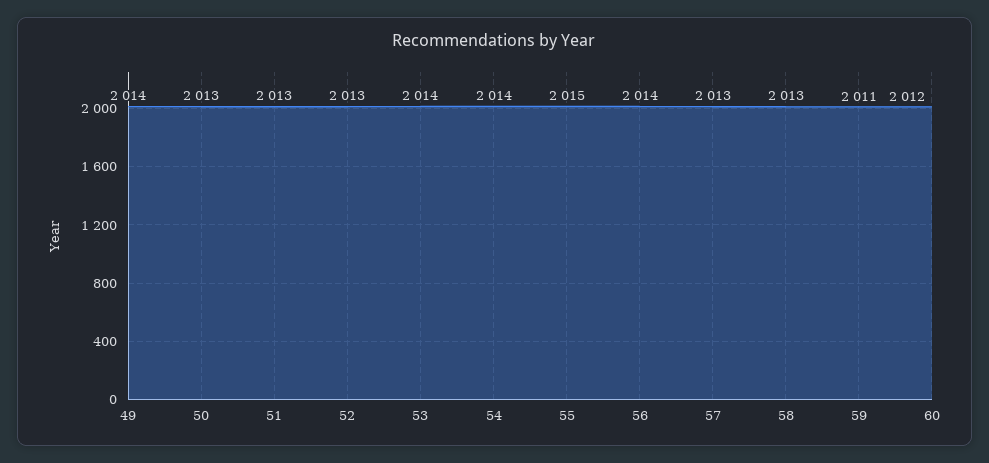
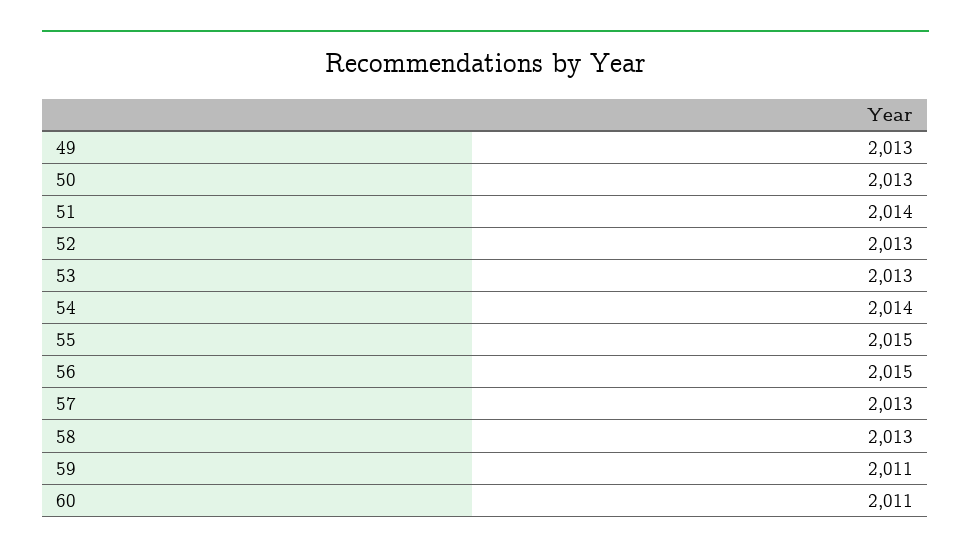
49: 2014 -> 2013
51: 2013 -> 2014
53: 2014 -> 2013
56: 2014 -> 2015
60: 2012 -> 2011

